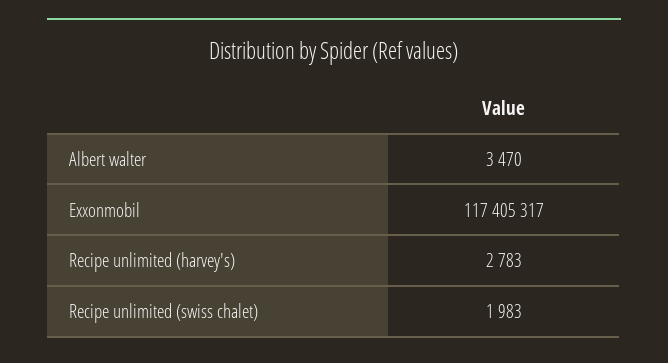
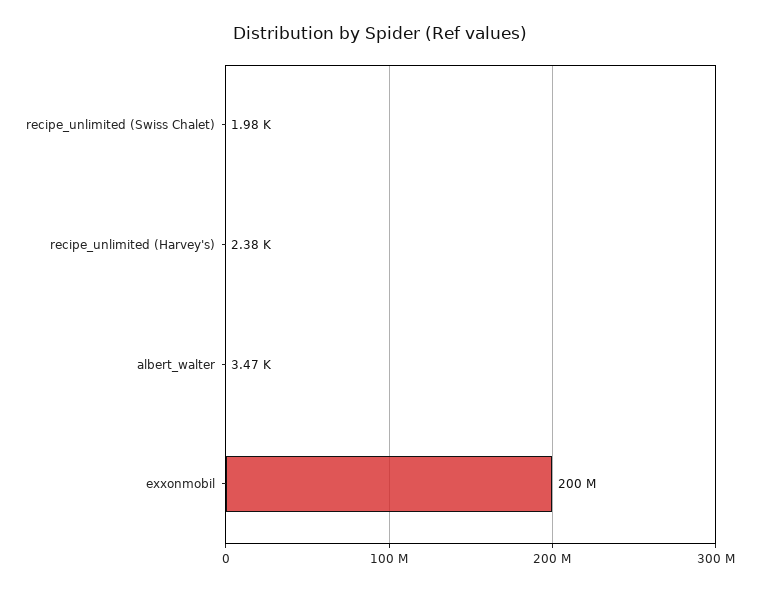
Exxonmobil: 117405317 -> 200000000
Recipe unlimited (harvey's): 2783 -> 2380

